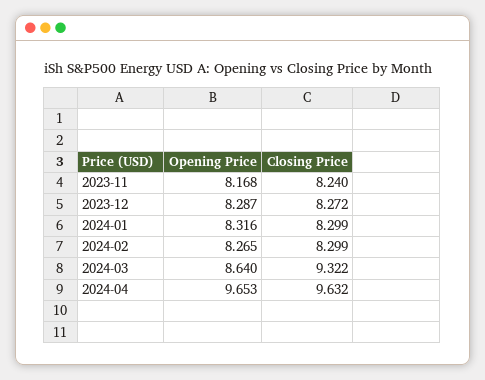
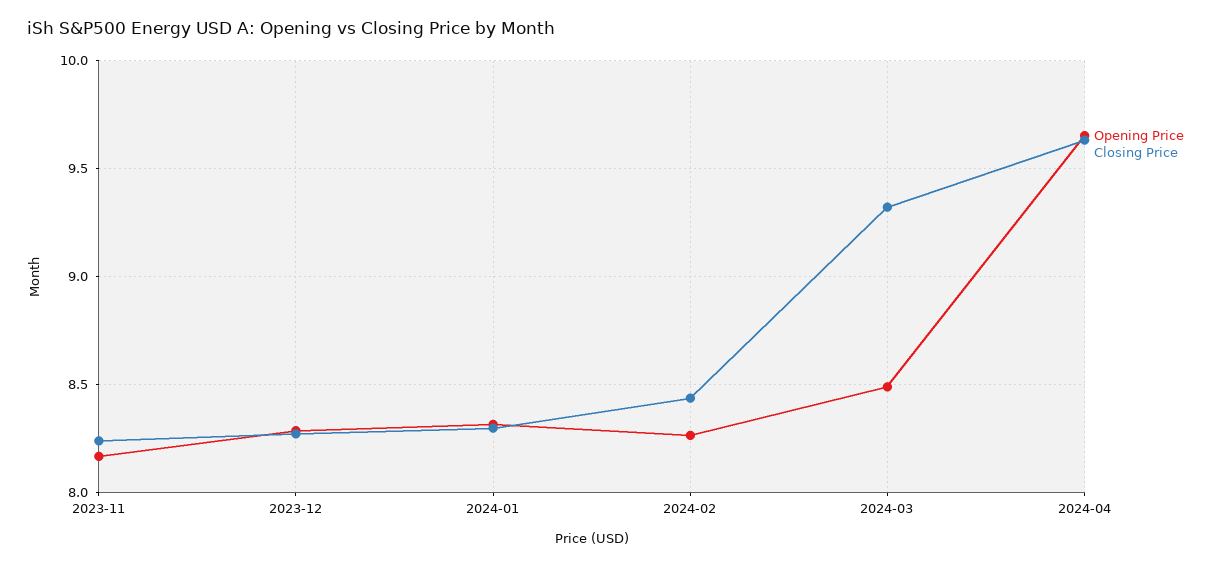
Closing Price, 2024-02: 8.299 -> 8.45
Opening Price, 2024-03: 8.64 -> 8.5

